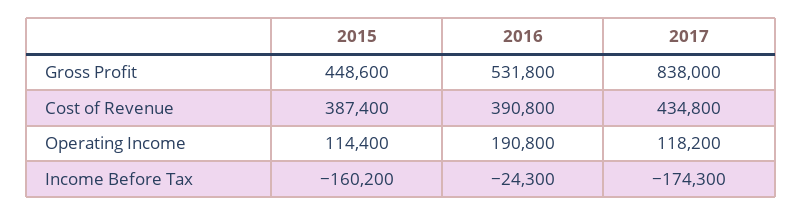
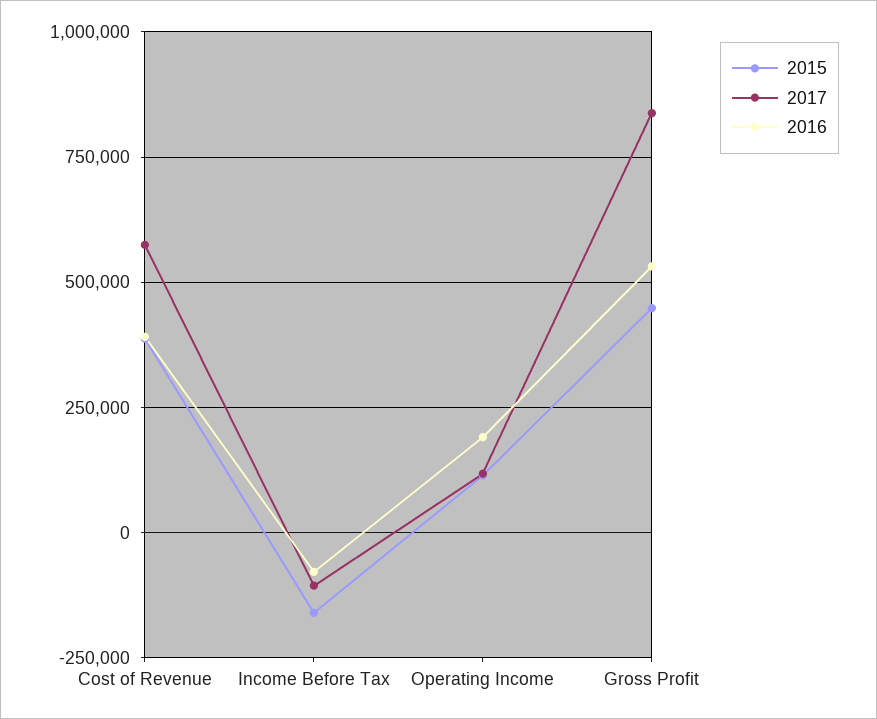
2017, Cost of Revenue: 434800 -> 575000
2016, Income Before Tax: -24300 -> -75000
2017, Income Before Tax: -174300 -> -100000

